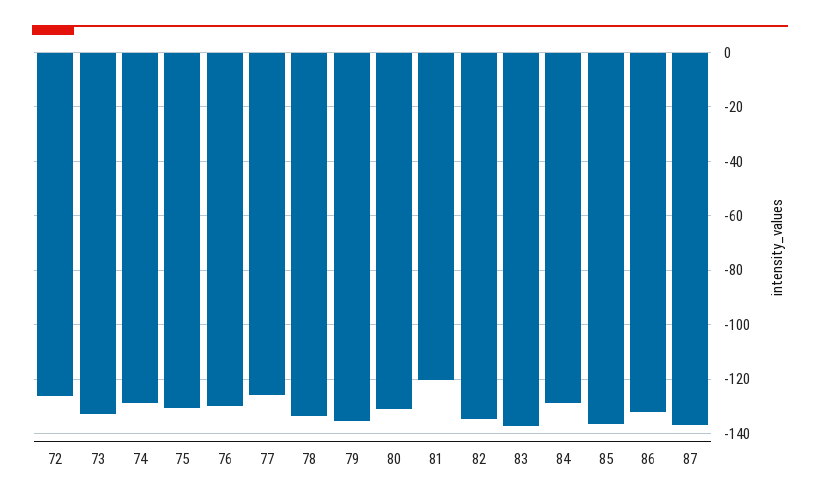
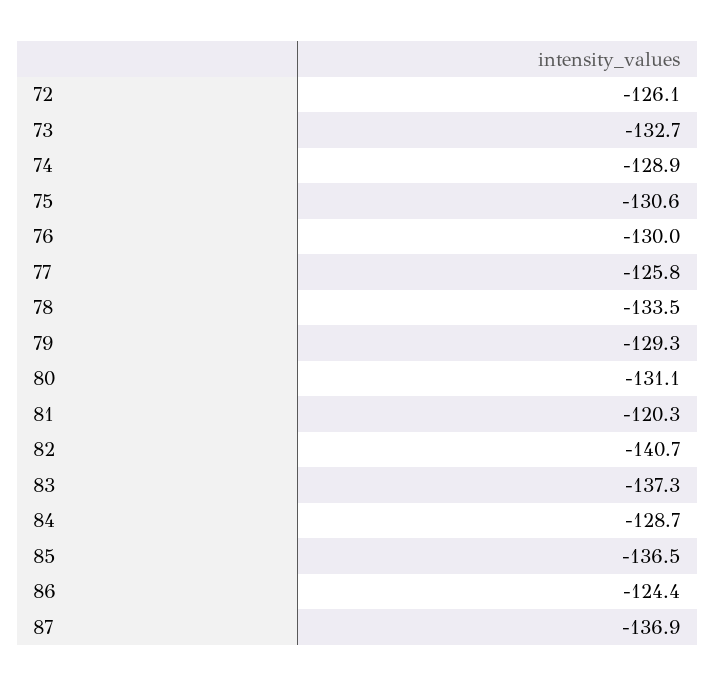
79: -135 -> -129.3
82: -135 -> -140.7
86: -132.5 -> -124.4

